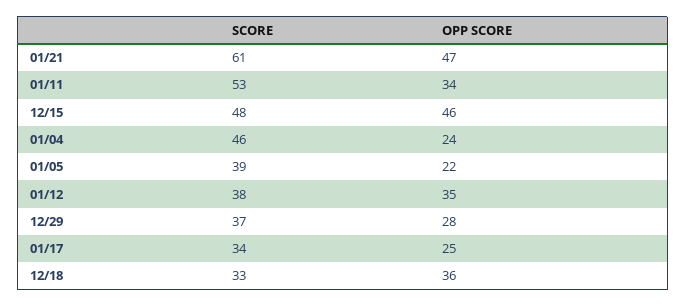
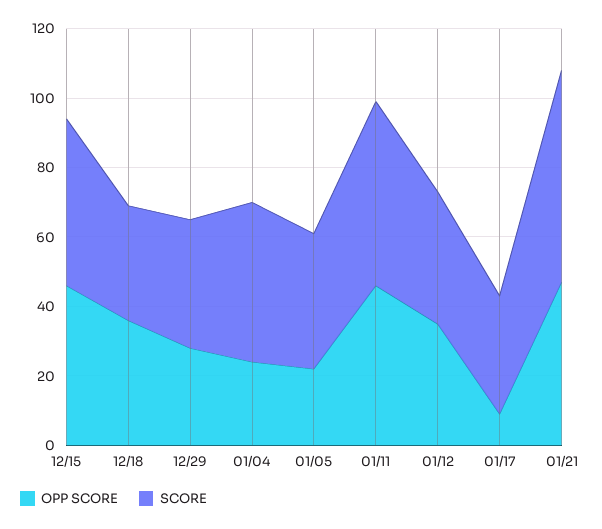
OPP SCORE, 01/11: 34 -> 45
OPP SCORE, 01/17: 25 -> 10

